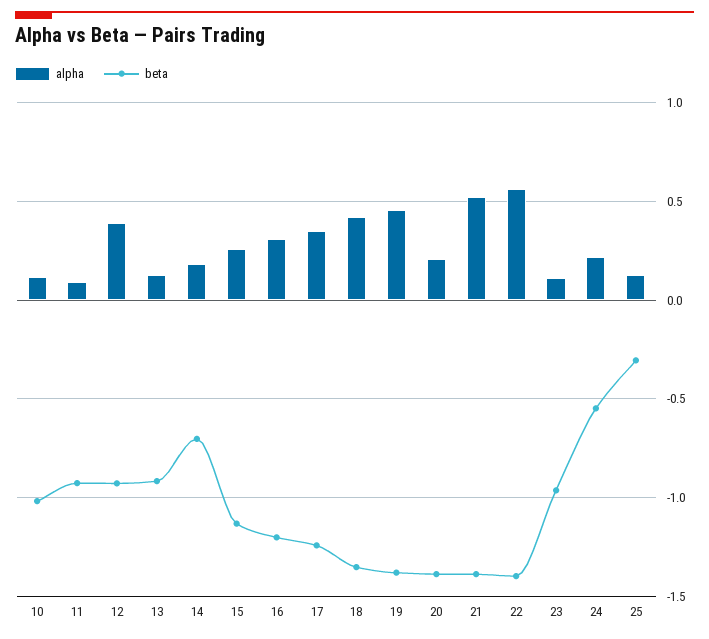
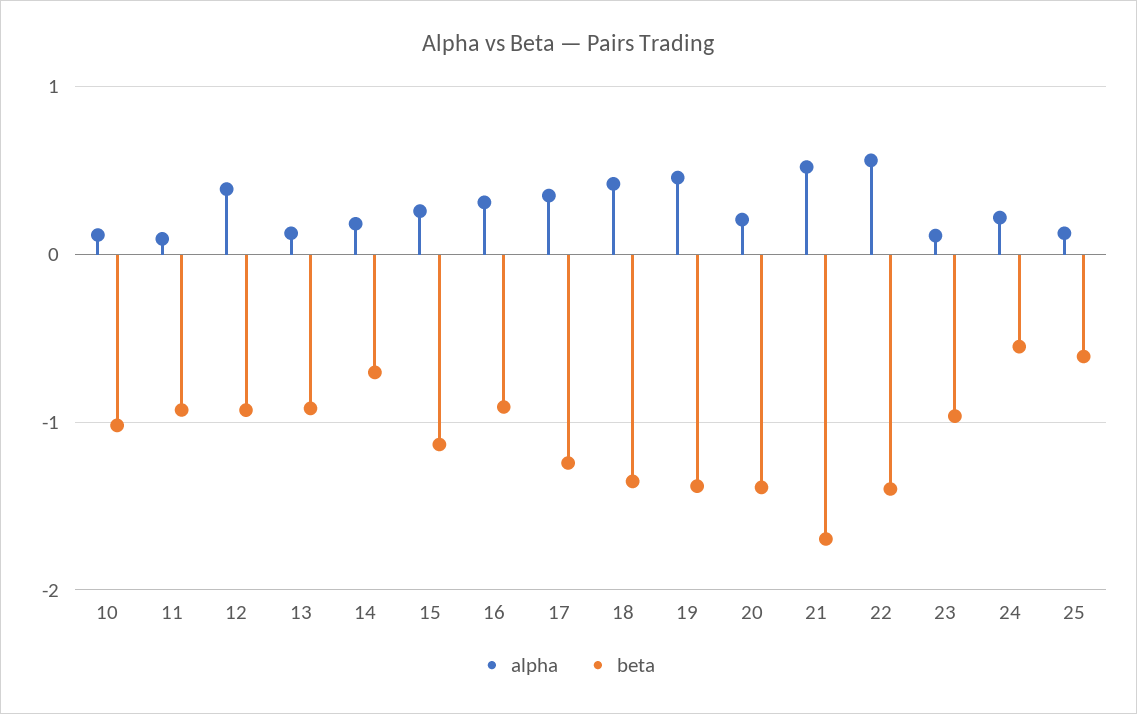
beta, 16: -1.2 -> -0.9
beta, 21: -1.4 -> -1.7
beta, 25: -0.3 -> -0.6

